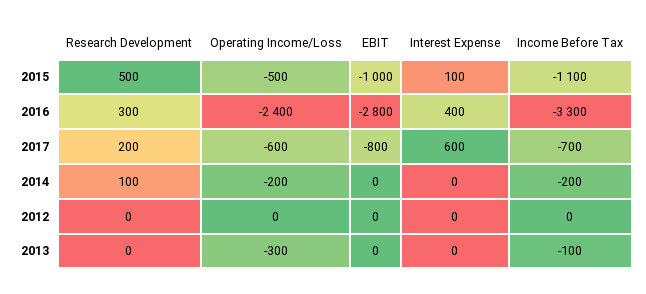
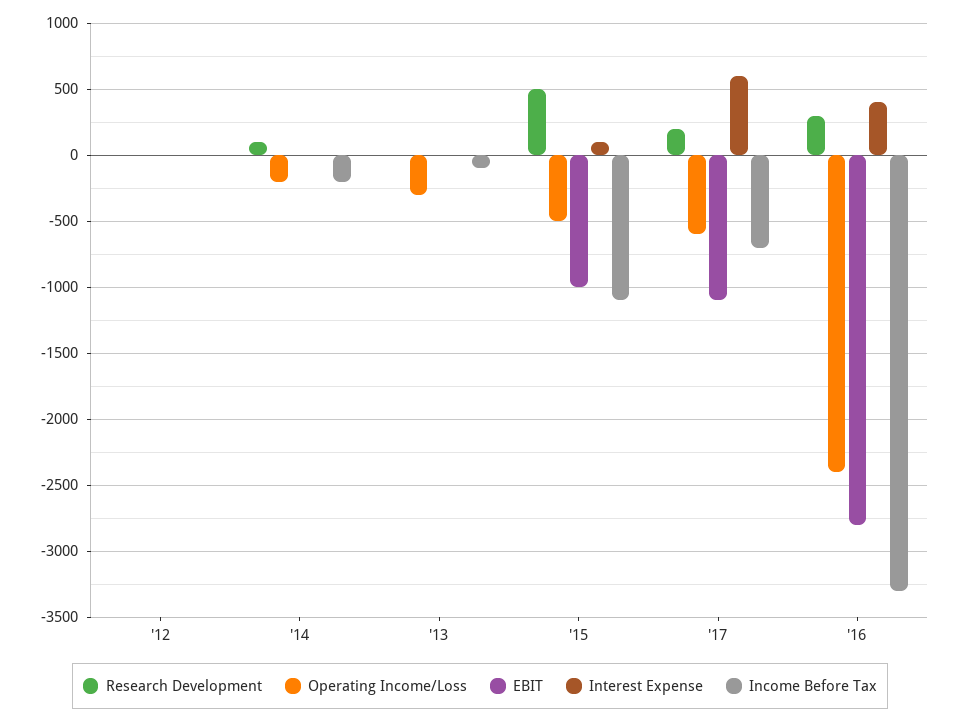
EBIT, 2017: -800 -> -1100

